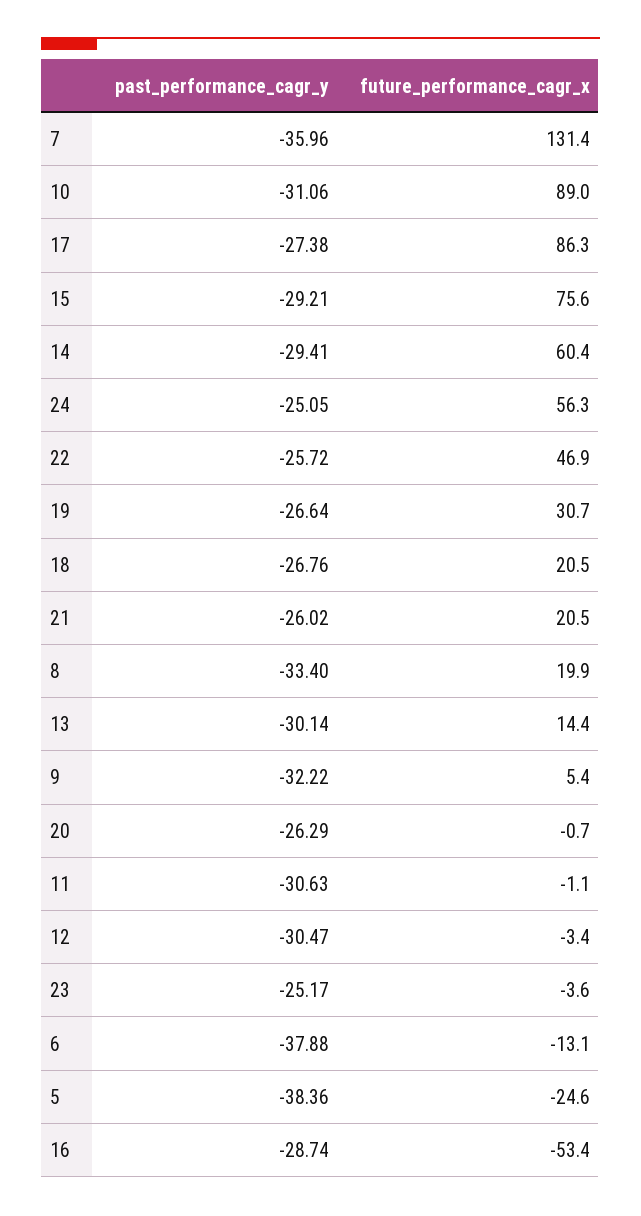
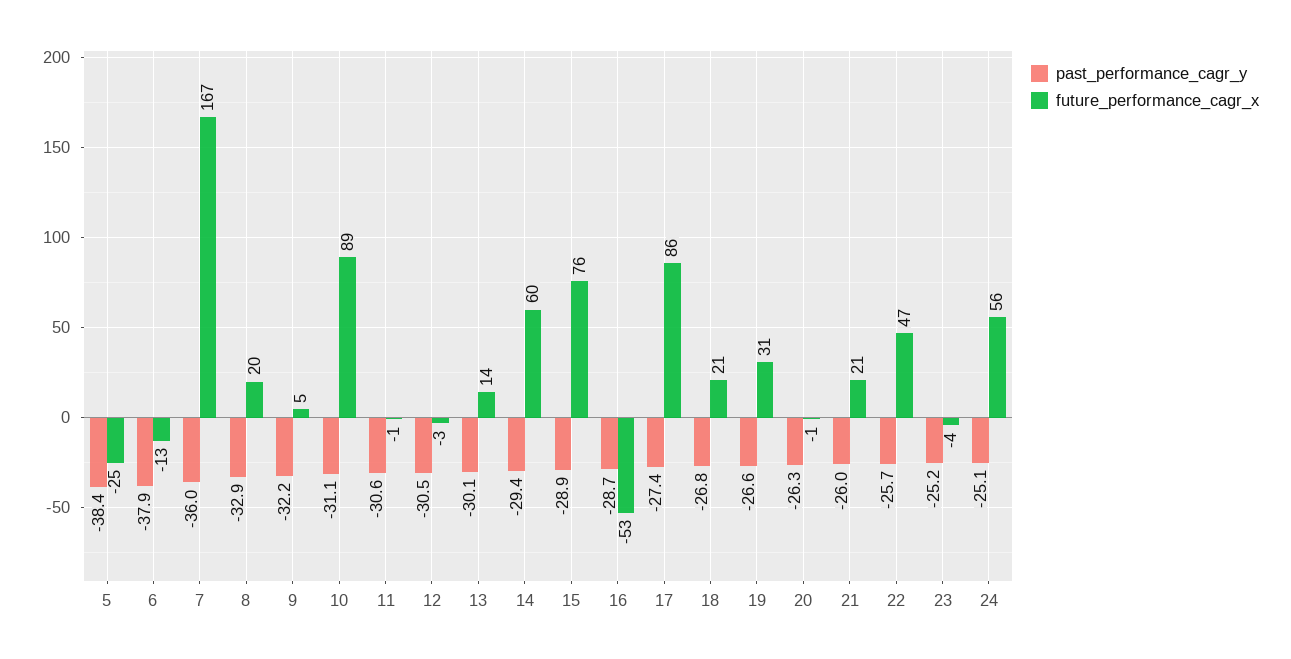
future_performance_cagr_x, 7: 131.4 -> 167
past_performance_cagr_y, 15: -29.21 -> -28.9
past_performance_cagr_y, 8: -33.4 -> -32.9

